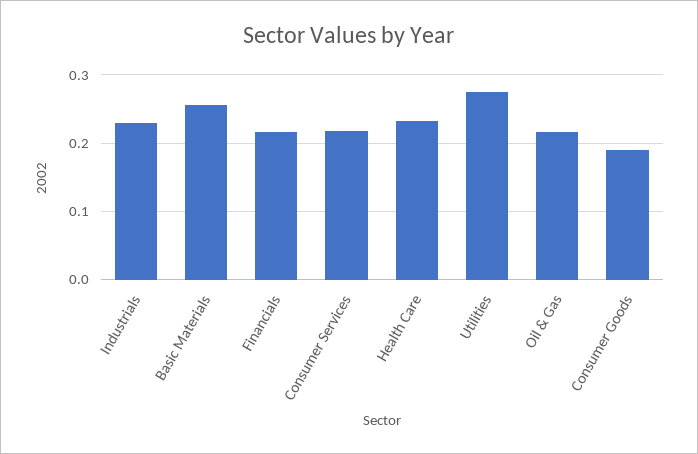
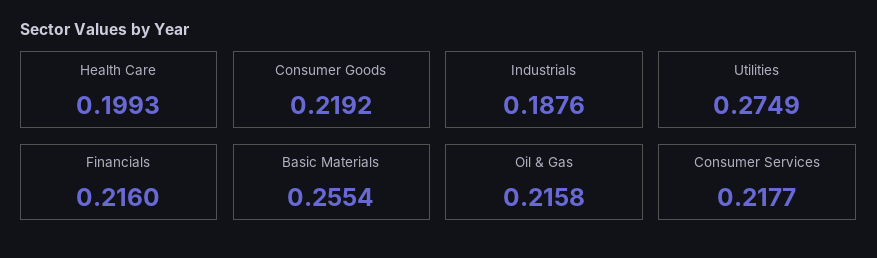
Industrials: 0.23 -> 0.1876
Health Care: 0.23 -> 0.1993
Consumer Goods: 0.19 -> 0.2192

